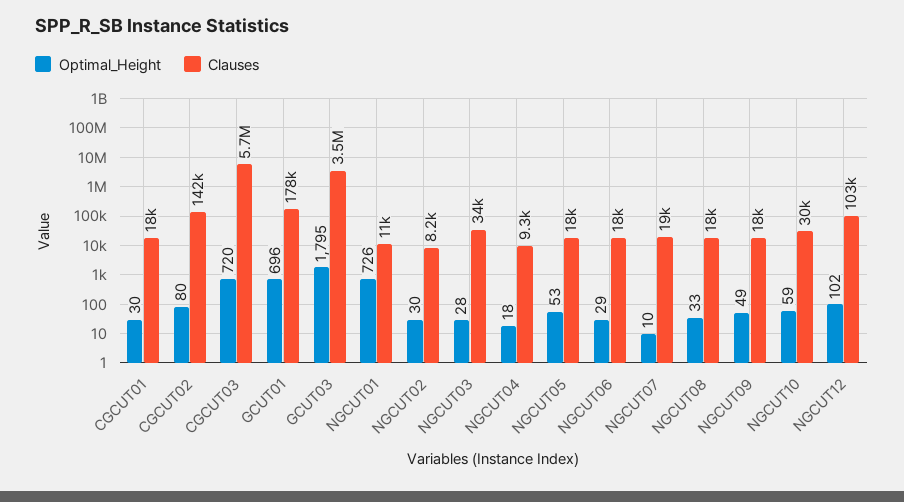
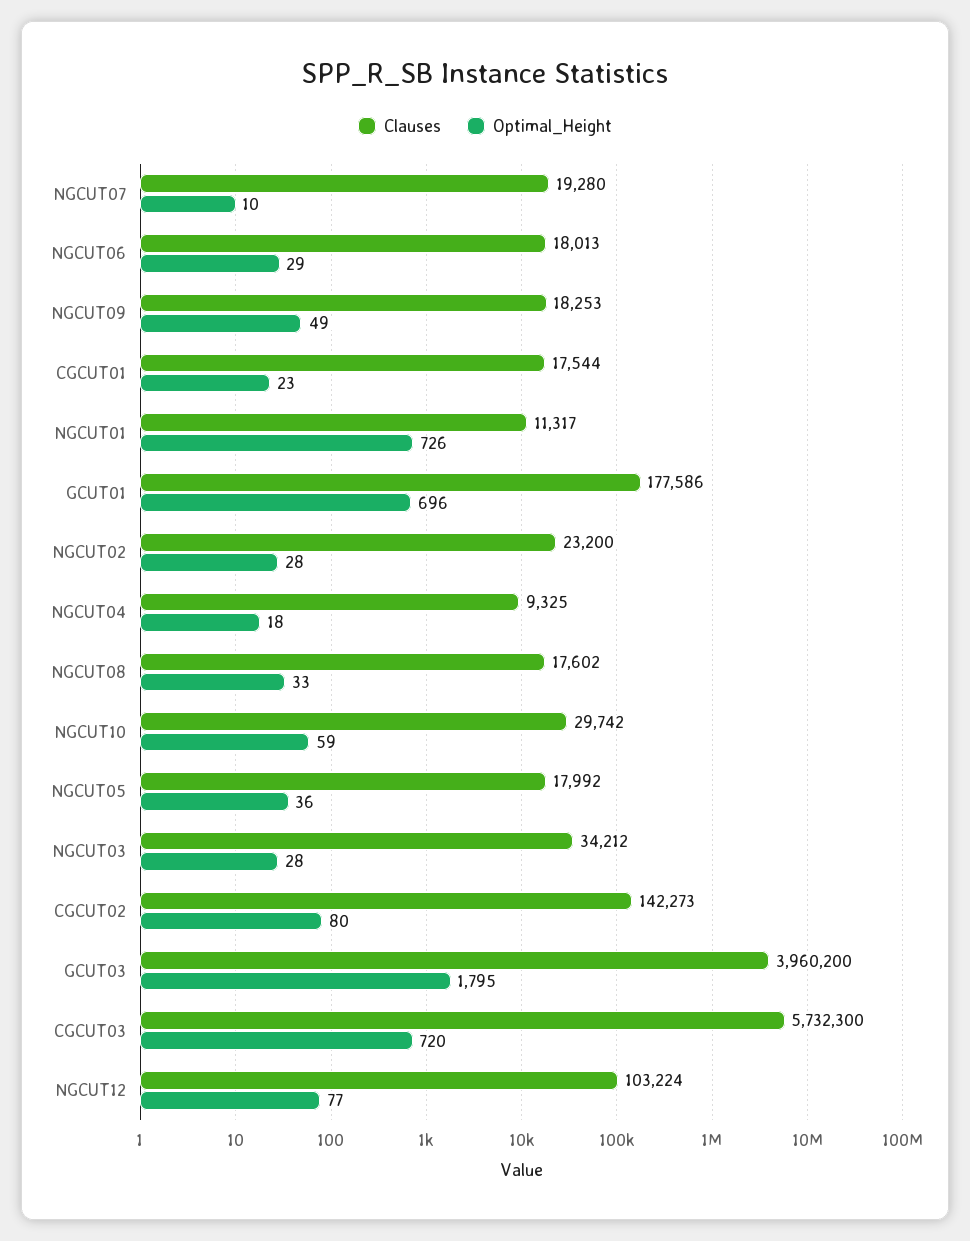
Optimal_Height, CGCUT01: 30 -> 23
Clauses, GCUT03: 3500000 -> 3960200
Optimal_Height, NGCUT02: 30 -> 28
Clauses, NGCUT02: 8200 -> 23200
Optimal_Height, NGCUT05: 53 -> 36
Optimal_Height, NGCUT12: 102 -> 77

